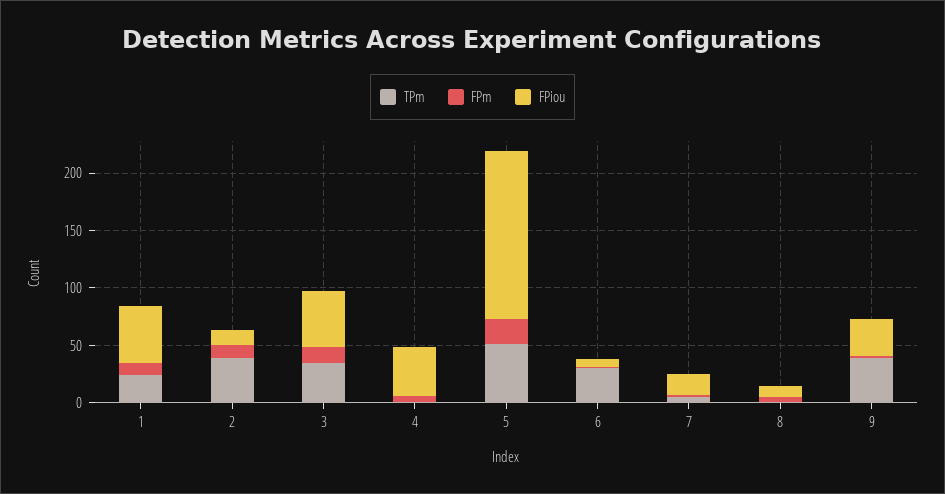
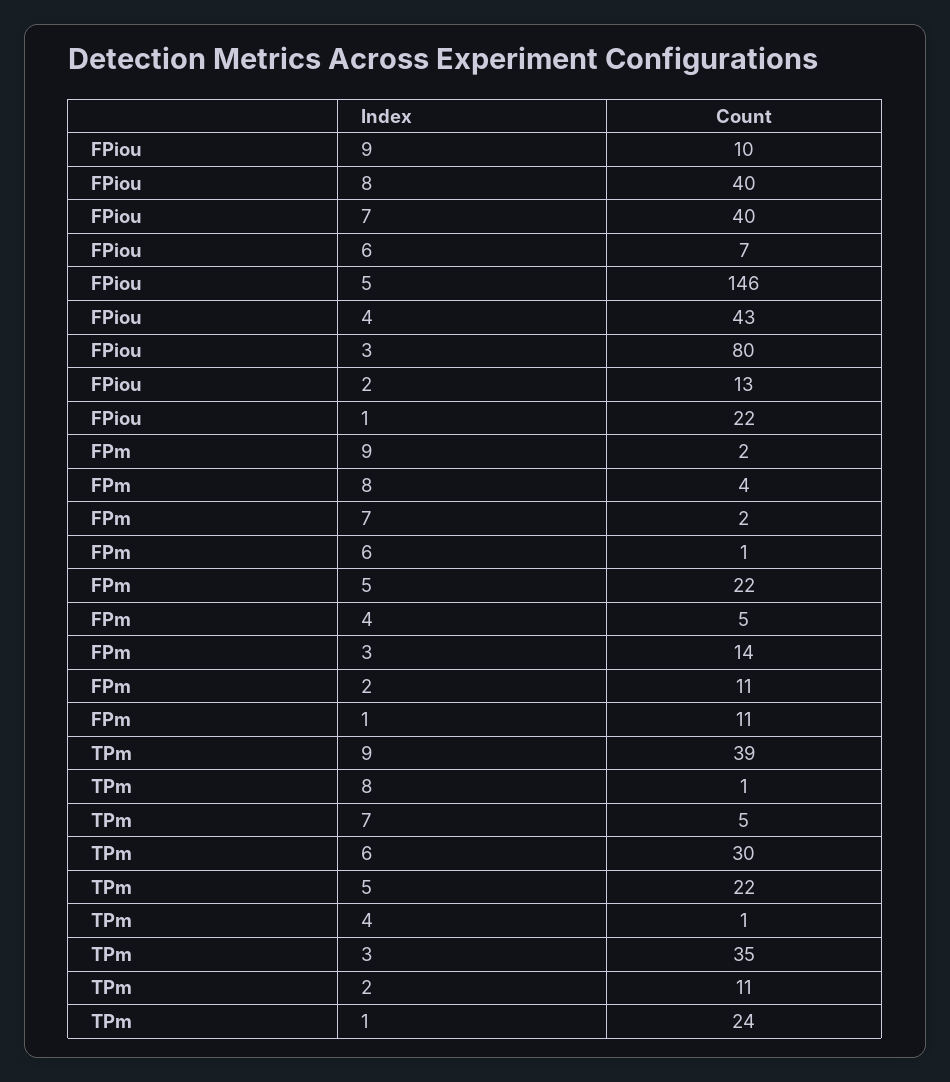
FPiou, 1: 50 -> 22
TPm, 2: 40 -> 11
FPiou, 3: 50 -> 80
TPm, 5: 50 -> 22
FPiou, 7: 20 -> 40
FPiou, 8: 10 -> 40
FPiou, 9: 30 -> 10

